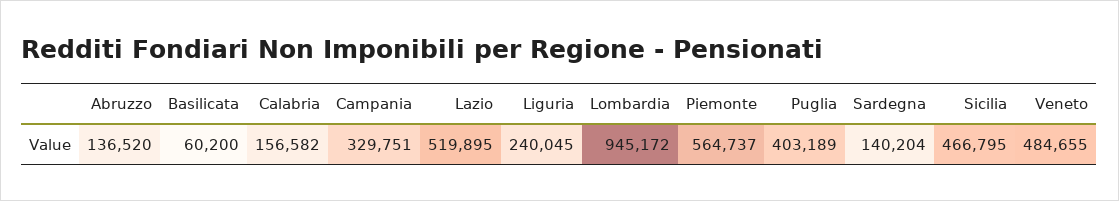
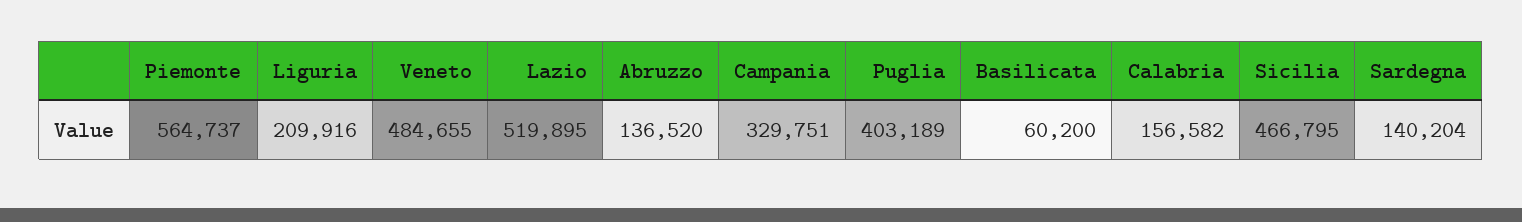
Liguria: 240045 -> 209916
Lombardia: 945172 -> none

